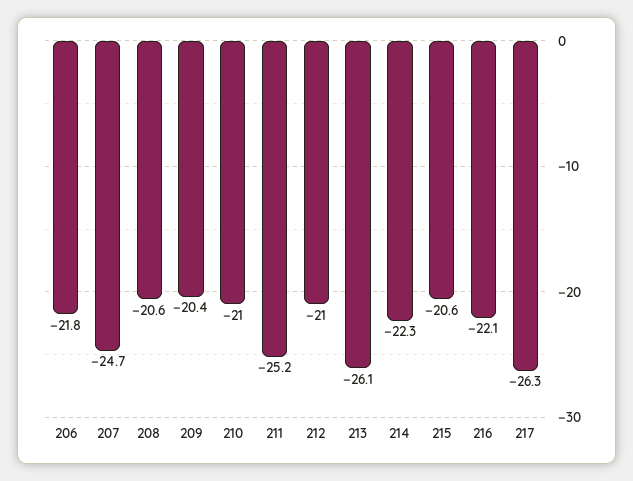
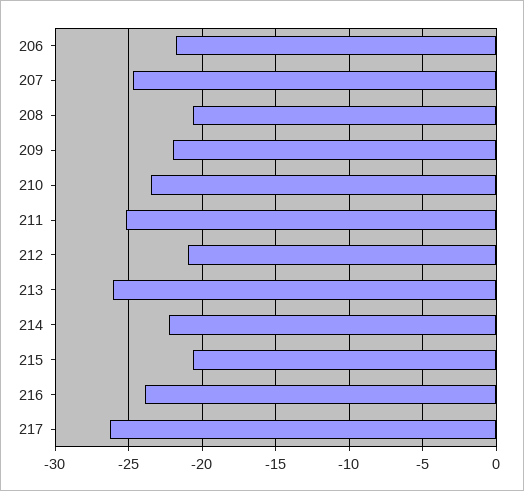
209: -20.4 -> -22
210: -21 -> -23.5
216: -22.1 -> -24

